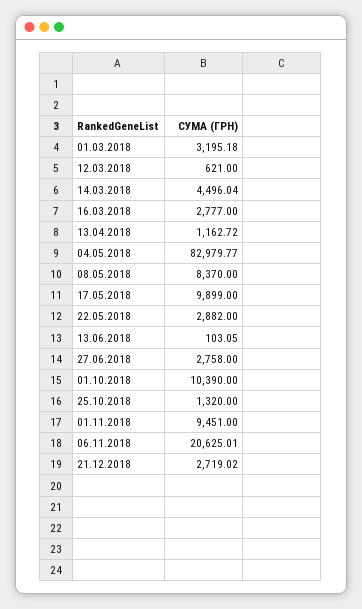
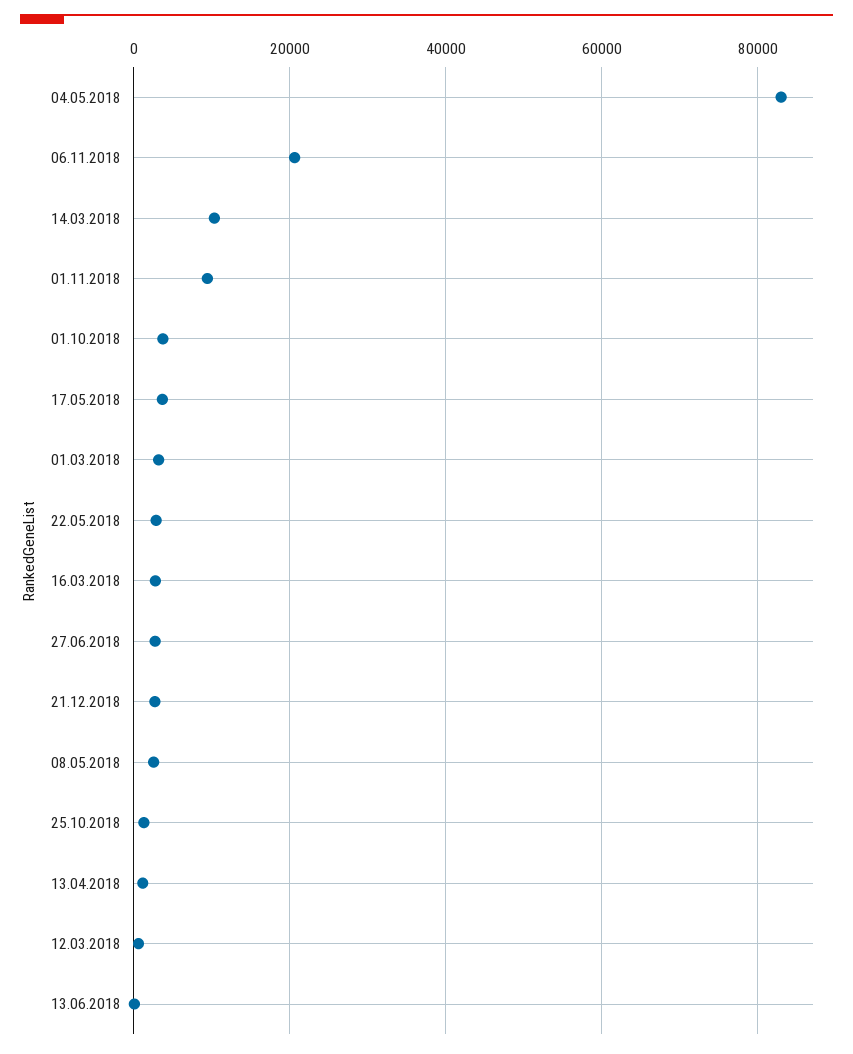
14.03.2018: 4496.04 -> 10000
08.05.2018: 8370 -> 2000
17.05.2018: 9899 -> 4000
01.10.2018: 10390 -> 4000

